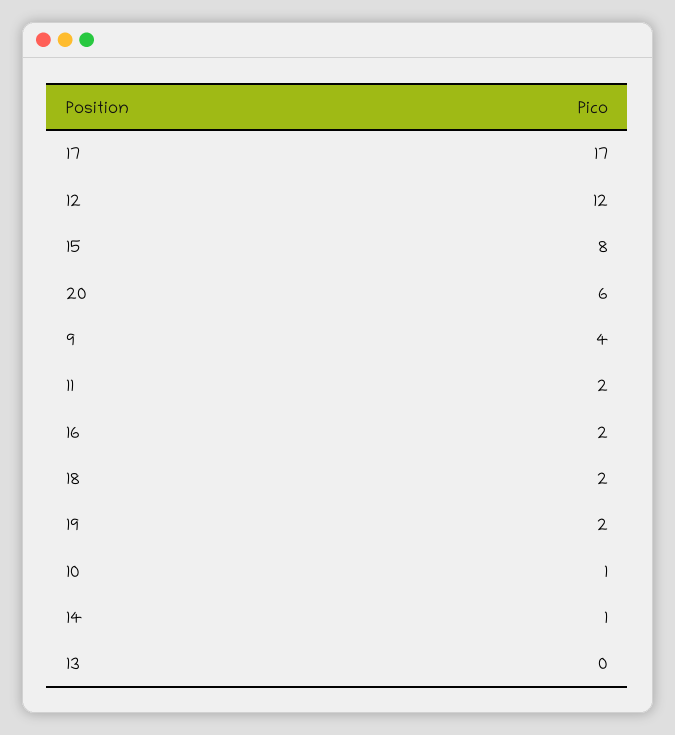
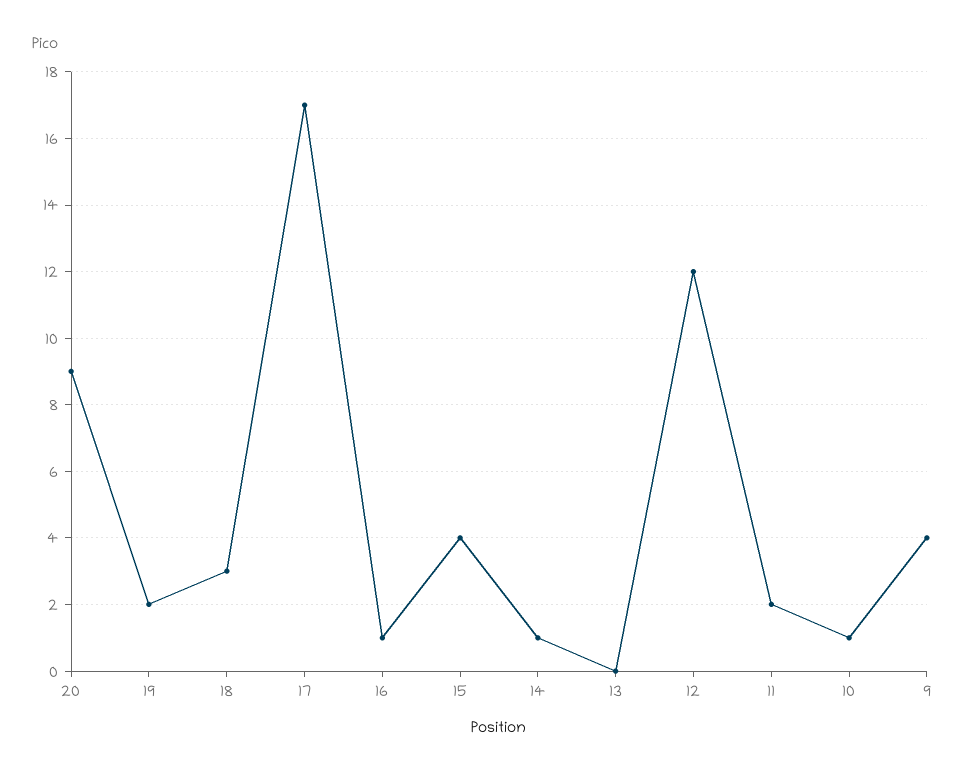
15: 8 -> 4
20: 6 -> 9
16: 2 -> 1
18: 2 -> 3

